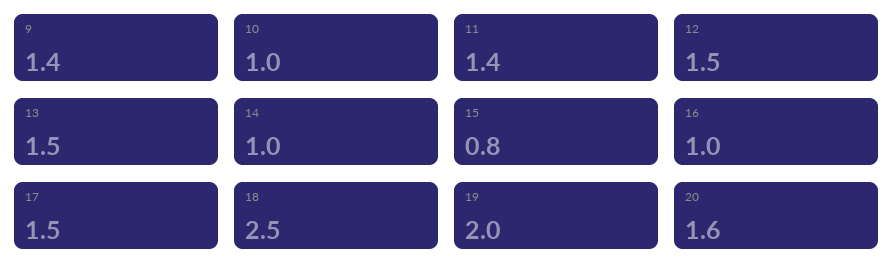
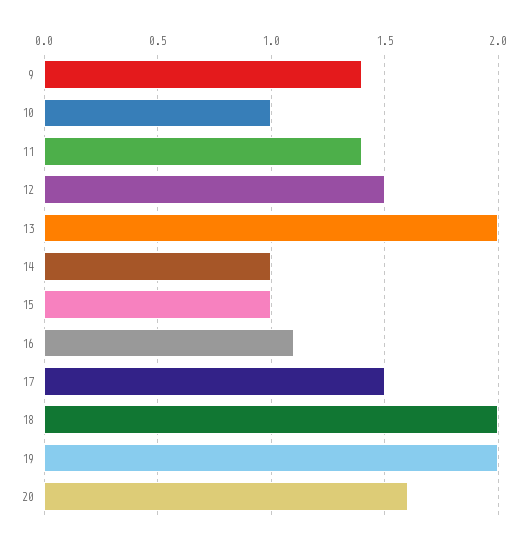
13: 1.5 -> 2
15: 0.8 -> 1
16: 1 -> 1.1
18: 2.5 -> 2

